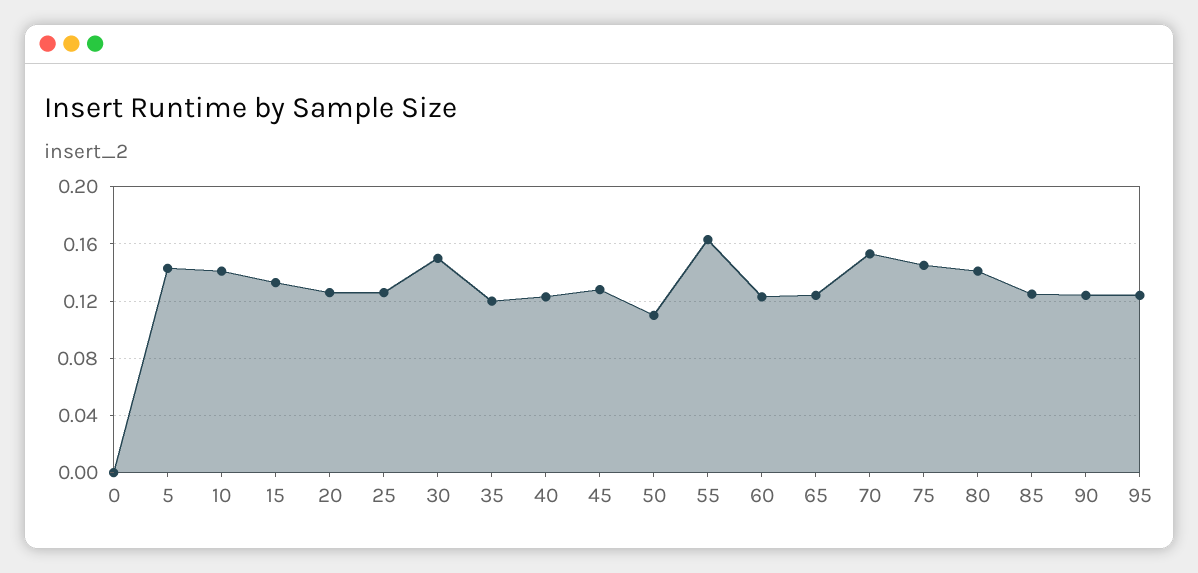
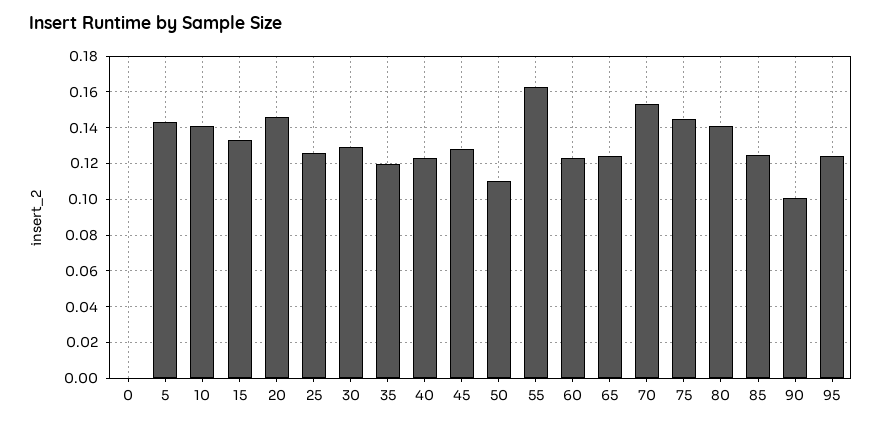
20: 0.125 -> 0.145
30: 0.15 -> 0.13
90: 0.125 -> 0.1

